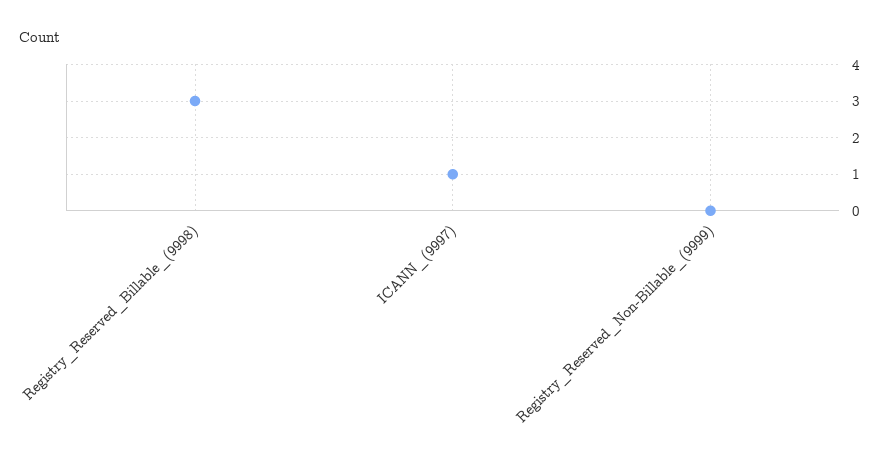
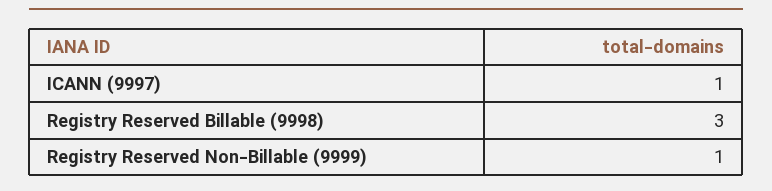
Registry_Reserved_Non-Billable_(9999): 0 -> 1

